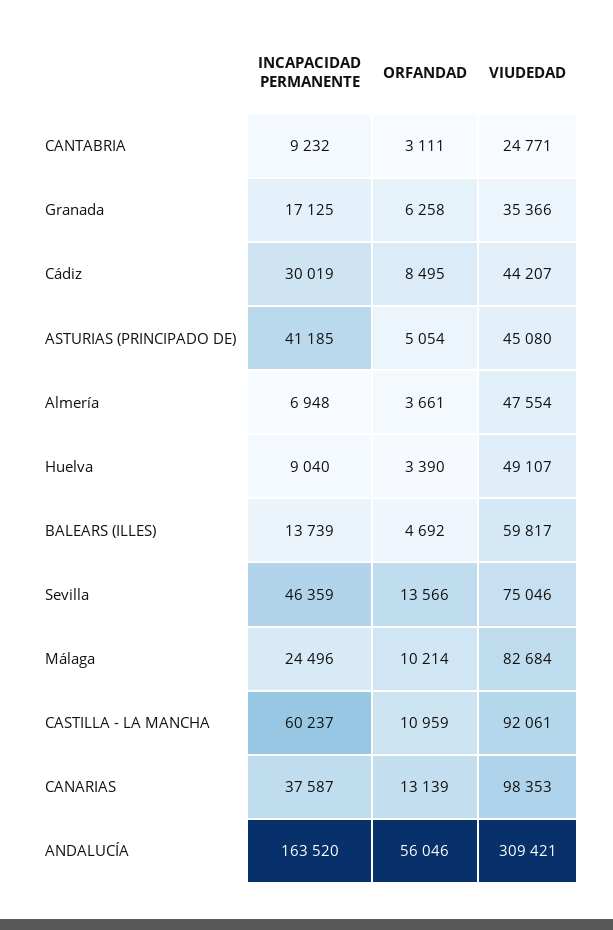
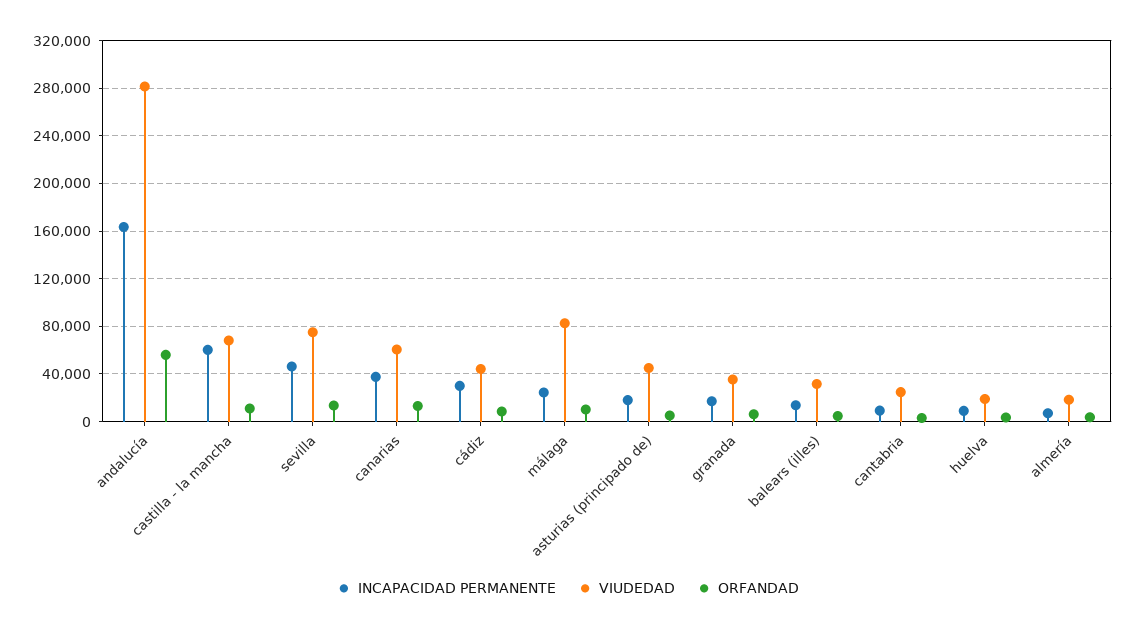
INCAPACIDAD PERMANENTE, ASTURIAS (PRINCIPADO DE): 41185 -> 20000
VIUDEDAD, Almería: 47554 -> 20000
VIUDEDAD, Huelva: 49107 -> 20000
VIUDEDAD, BALEARS (ILLES): 59817 -> 30000
VIUDEDAD, CASTILLA - LA MANCHA: 92061 -> 70000
VIUDEDAD, CANARIAS: 98353 -> 60000
VIUDEDAD, ANDALUCÍA: 309421 -> 280000

